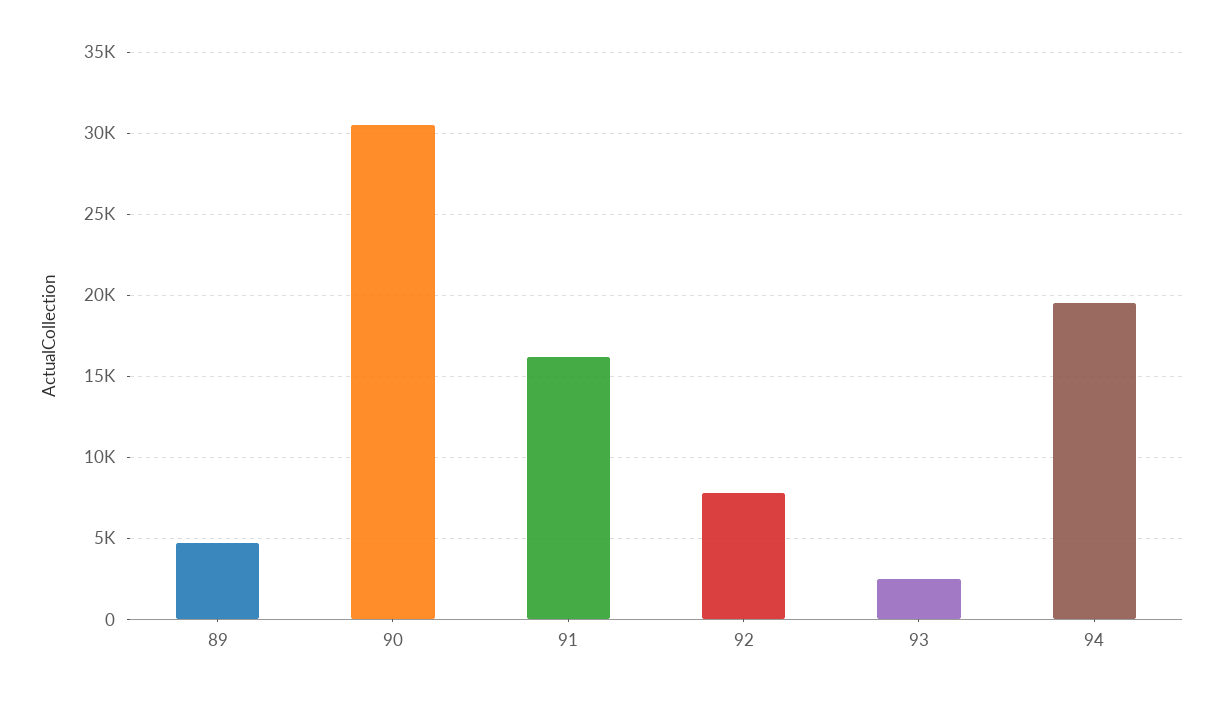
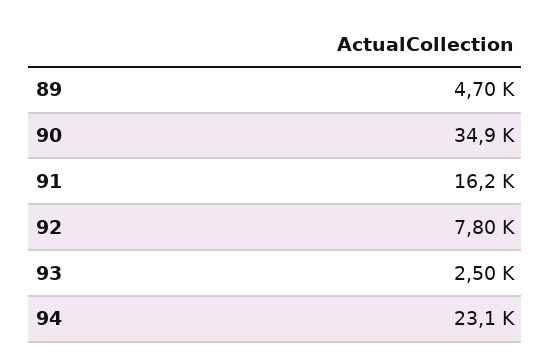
90: 30500 -> 34900
94: 19500 -> 23100

